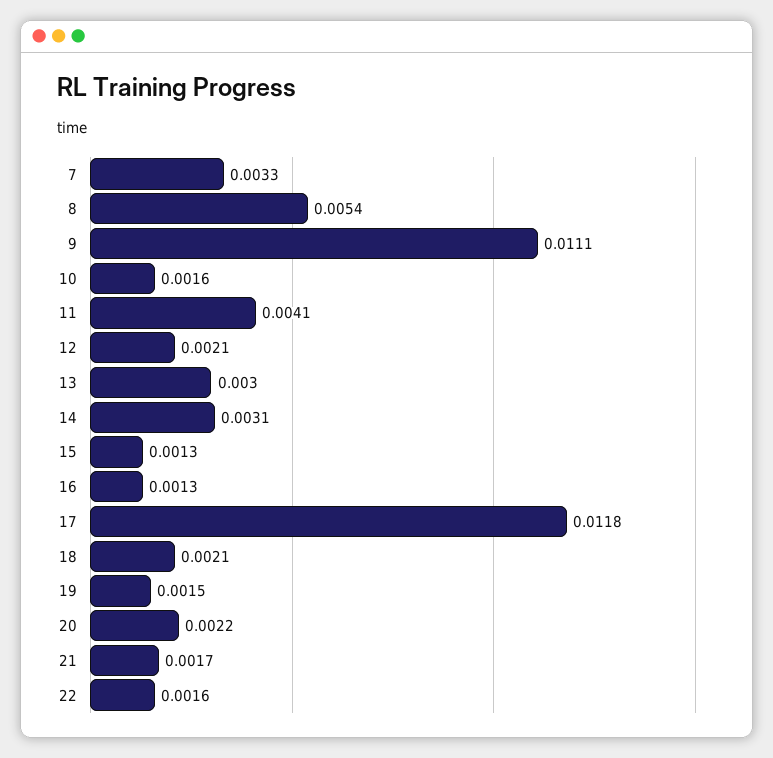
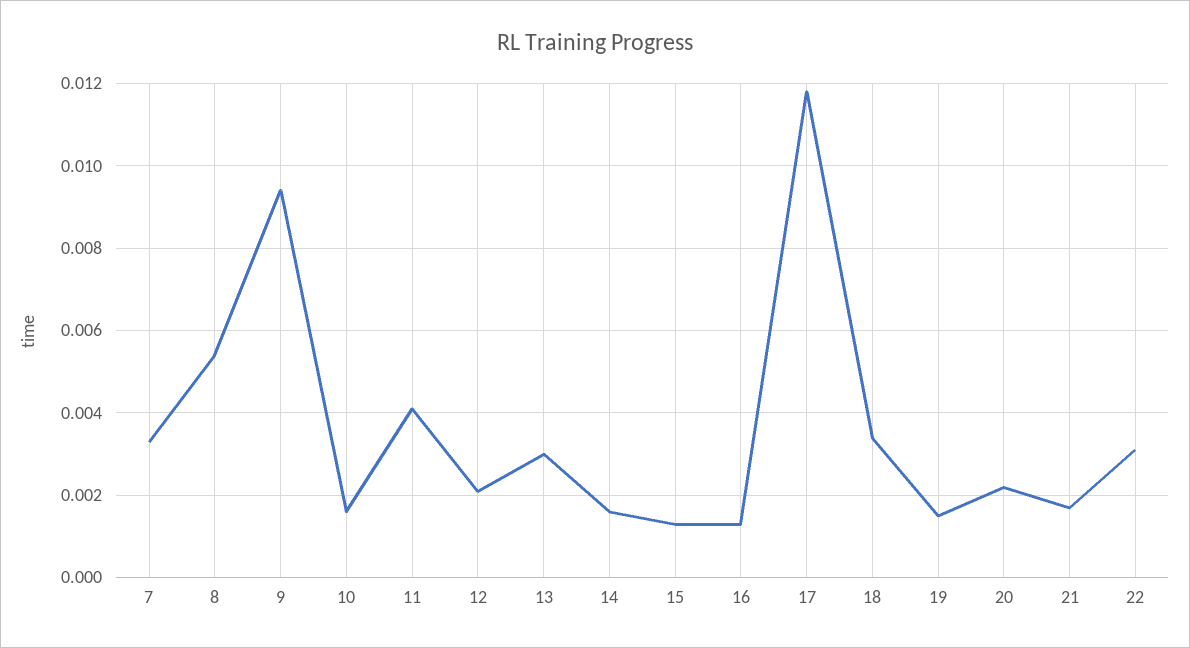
9: 0.0111 -> 0.0095
14: 0.0031 -> 0.0015
18: 0.0021 -> 0.0035
22: 0.0016 -> 0.003

